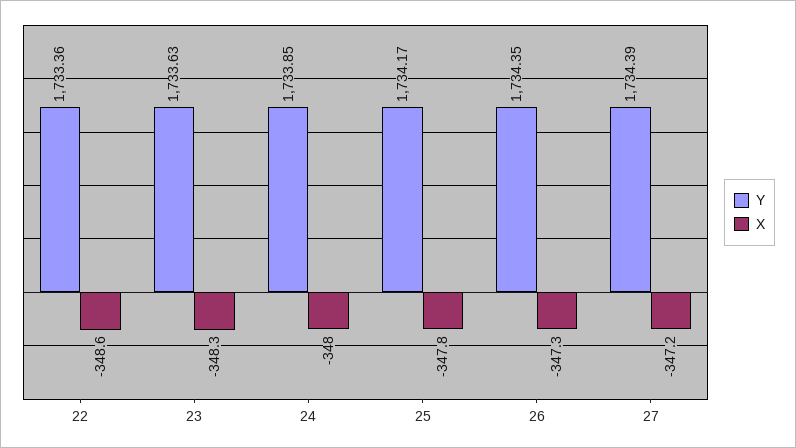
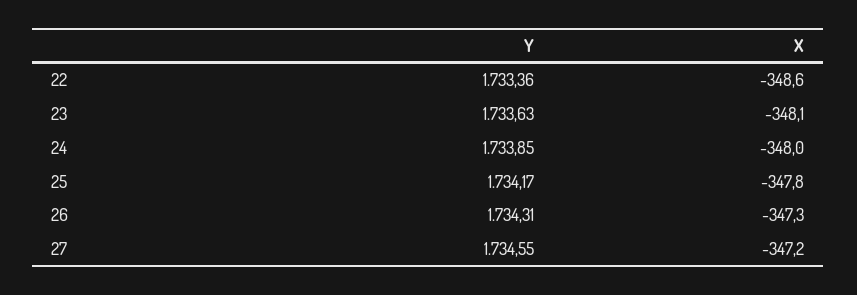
X, 23: -348.3 -> -348.1
Y, 26: 1734.35 -> 1734.31
Y, 27: 1734.39 -> 1734.55

